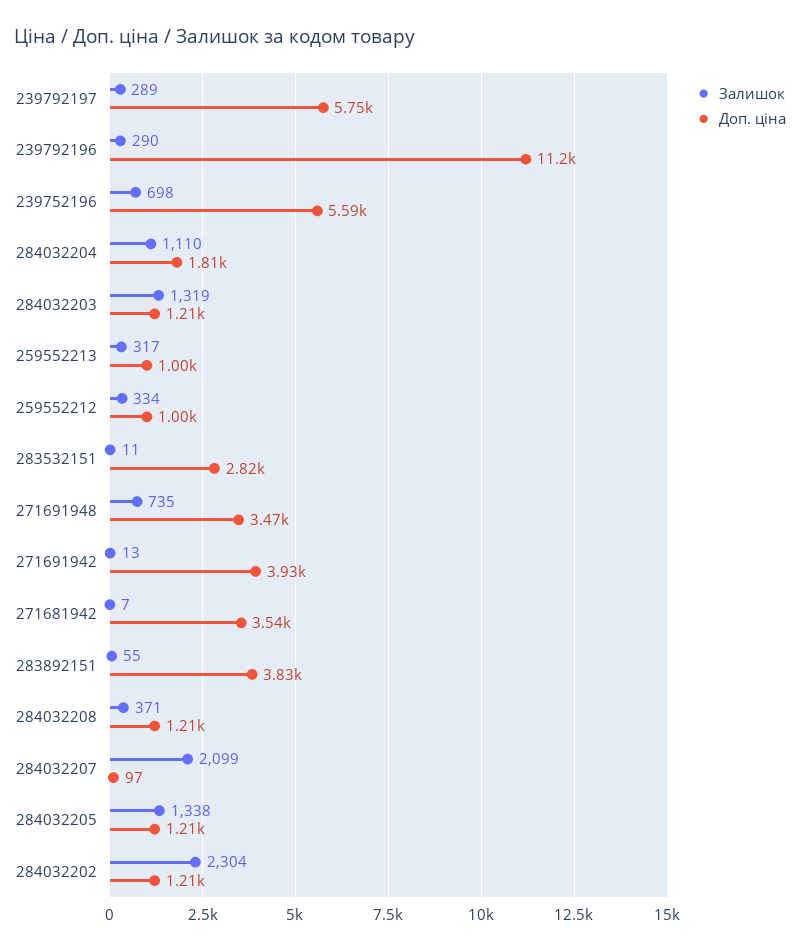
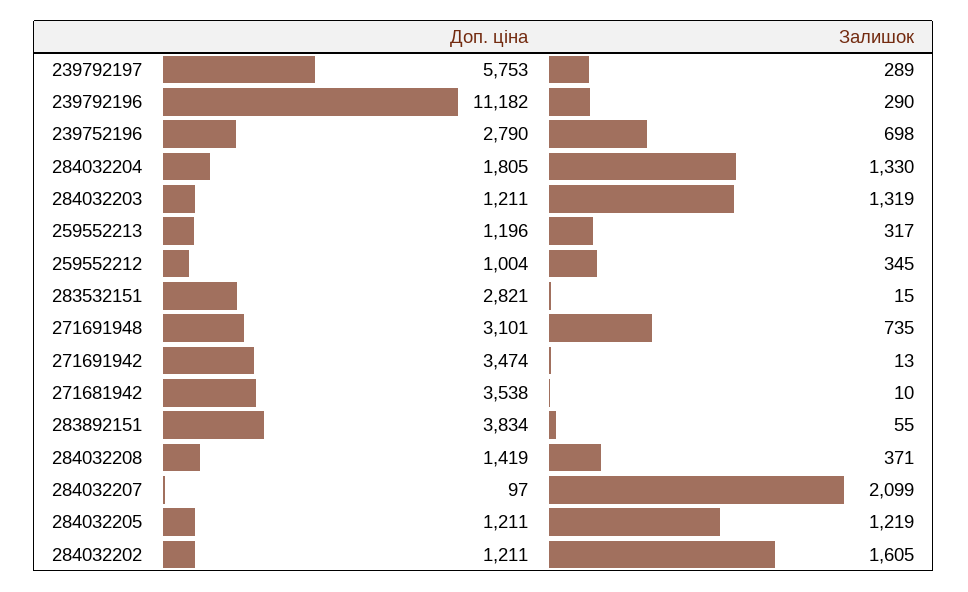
Доп. ціна, 239752196: 5590 -> 2790
Залишок, 284032204: 1110 -> 1330
Доп. ціна, 259552213: 1000 -> 1196
Залишок, 259552212: 334 -> 345
Залишок, 283532151: 11 -> 15
Доп. ціна, 271691948: 3470 -> 3101
Доп. ціна, 271691942: 3930 -> 3474
Залишок, 271681942: 7 -> 10
Доп. ціна, 284032208: 1210 -> 1419
Залишок, 284032205: 1338 -> 1219
Залишок, 284032202: 2304 -> 1605

